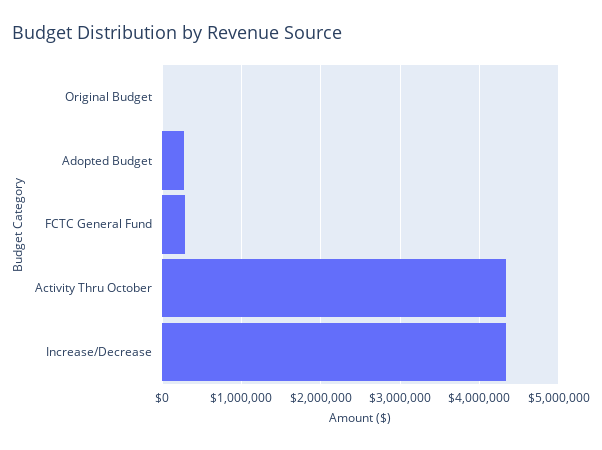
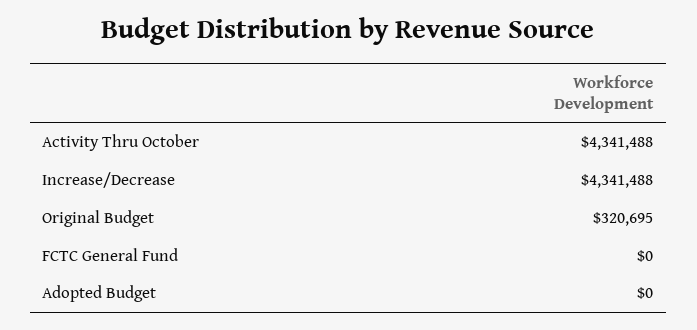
Original Budget: 0 -> 320695
Adopted Budget: 300000 -> 0
FCTC General Fund: 300000 -> 0

